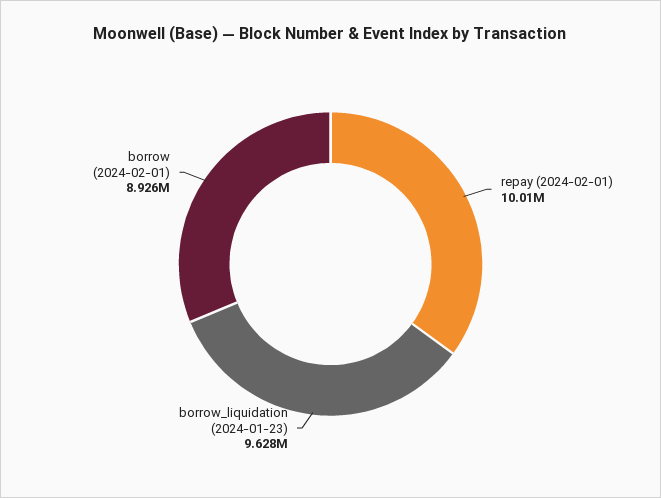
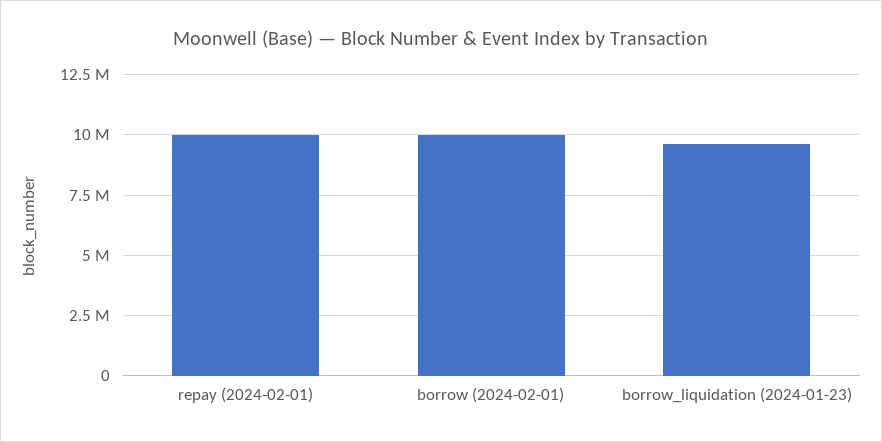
borrow (2024-02-01): 8926000 -> 10000000

